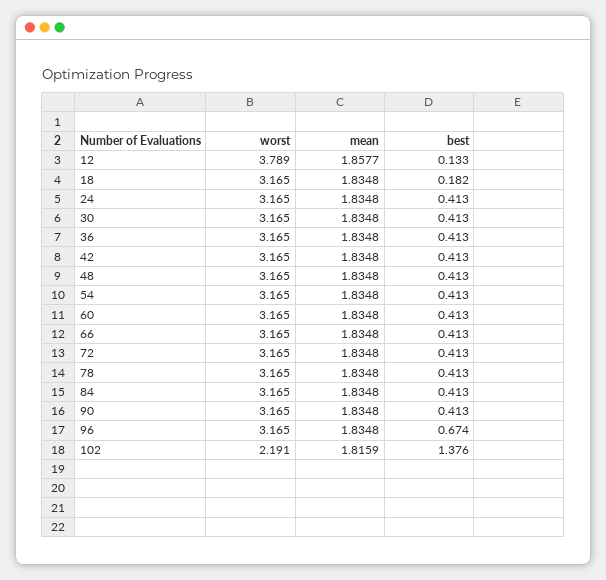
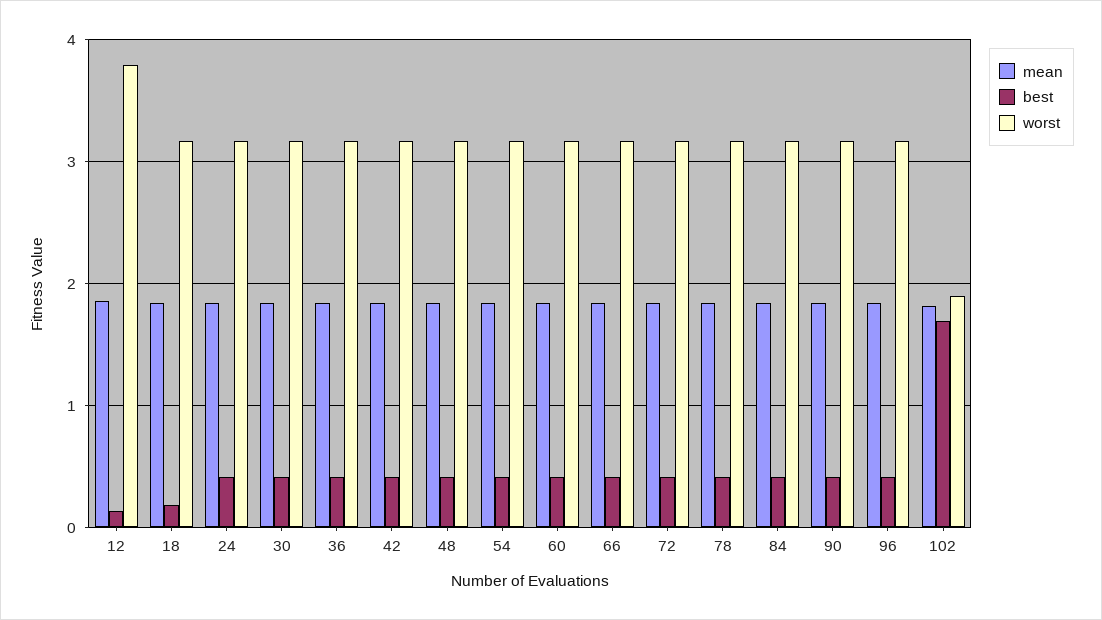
best, 96: 0.674 -> 0.4
worst, 102: 2.191 -> 1.9
best, 102: 1.376 -> 1.7

